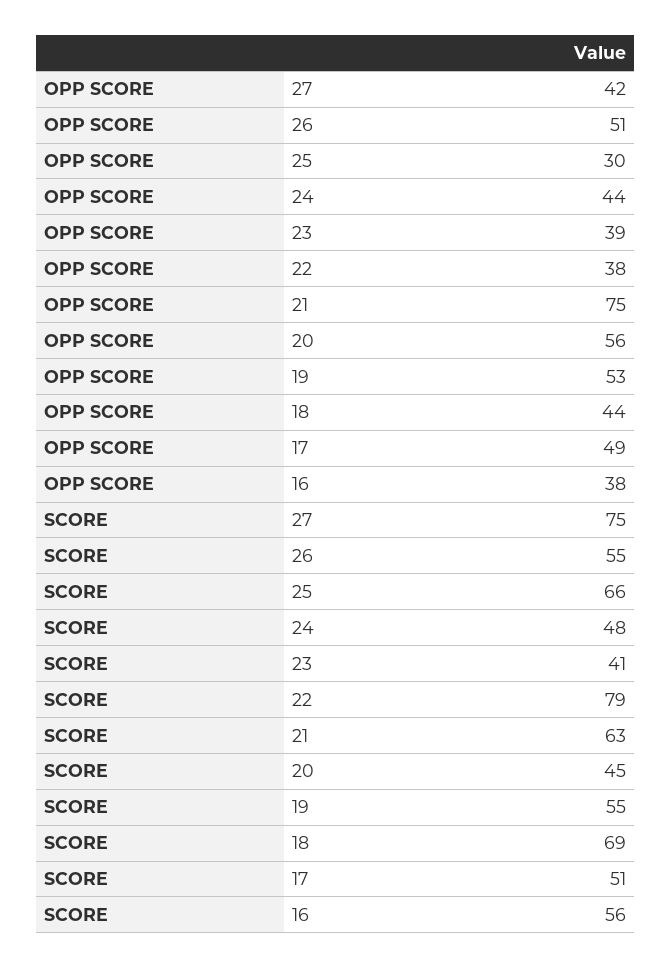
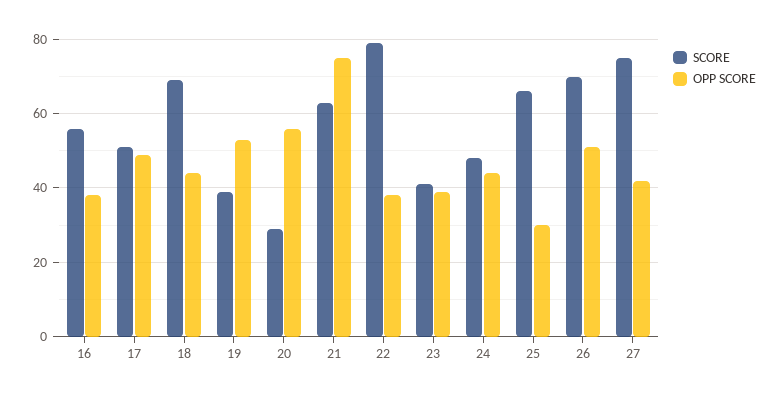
SCORE, 26: 55 -> 70
SCORE, 20: 45 -> 30
SCORE, 19: 55 -> 40

